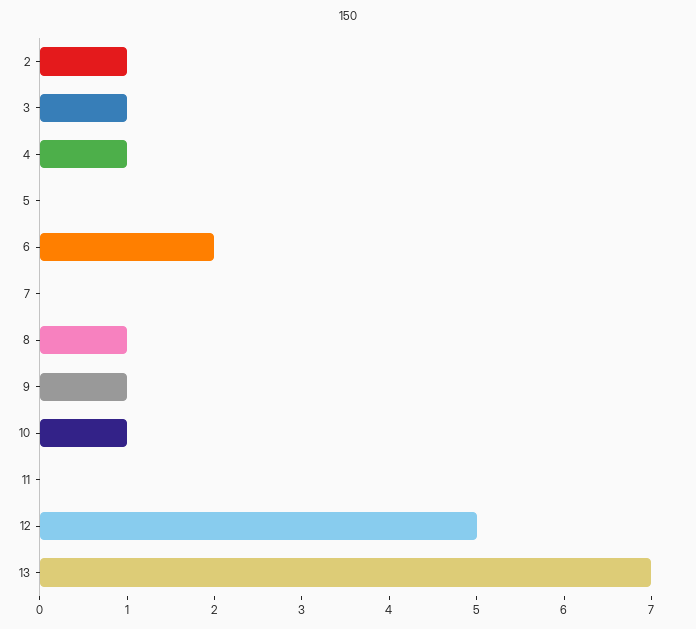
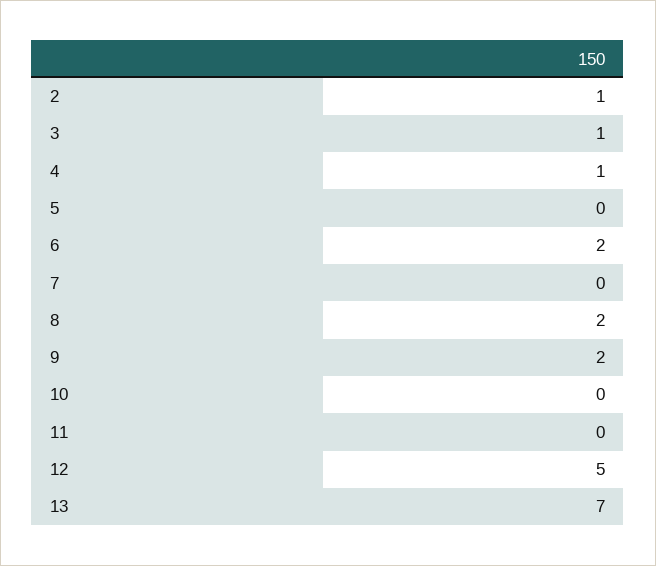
8: 1 -> 2
9: 1 -> 2
10: 1 -> 0

